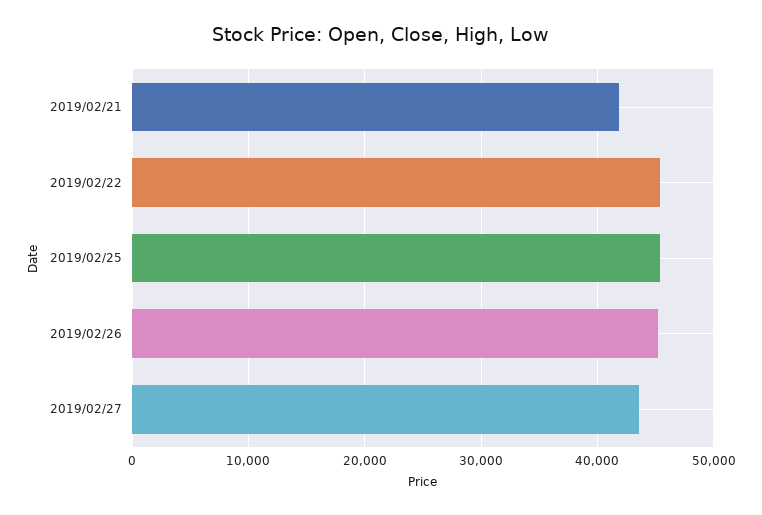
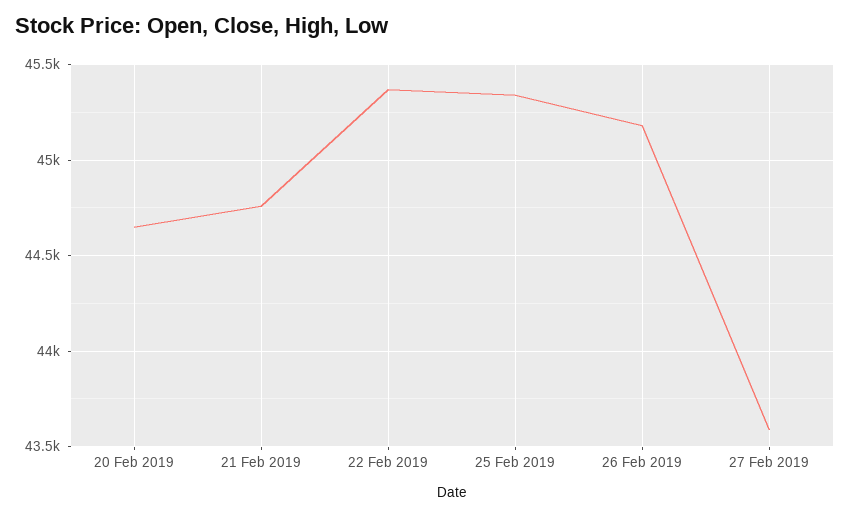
2019/02/21: 42000 -> 44750
20 Feb 2019: none -> 44650

